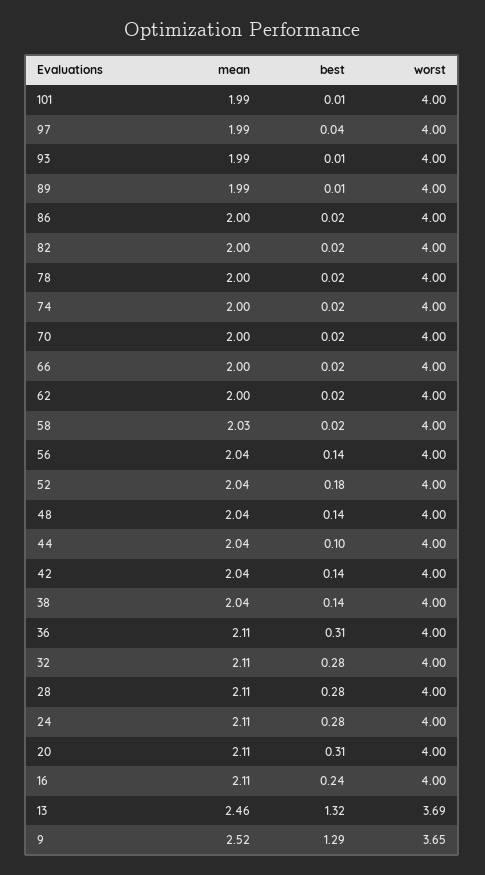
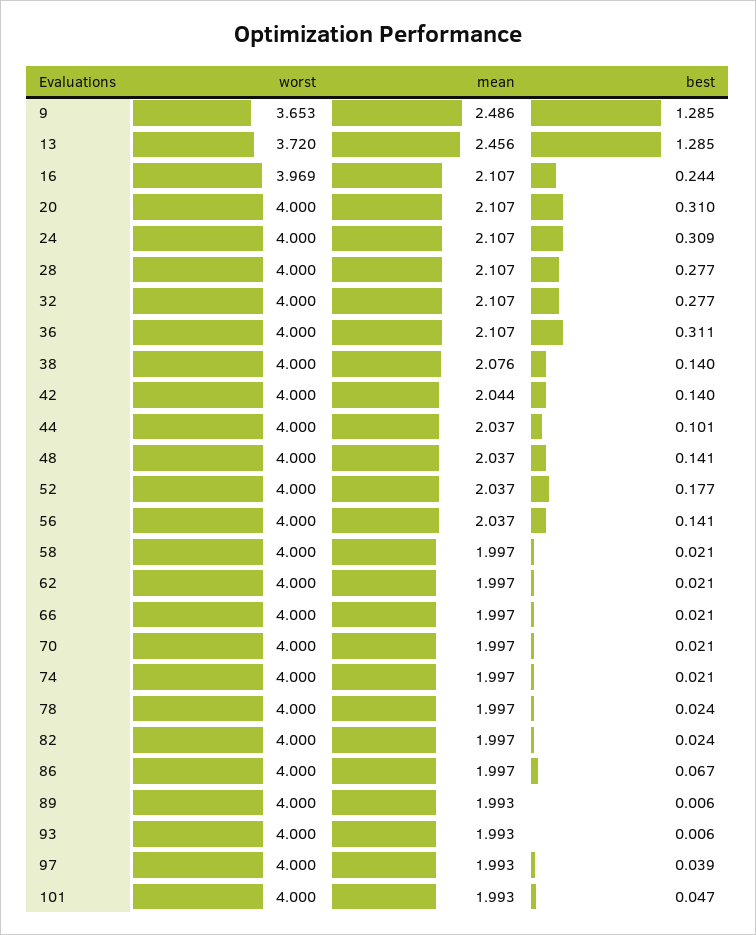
best, 101: 0.01 -> 0.047
best, 86: 0.02 -> 0.067
mean, 58: 2.03 -> 1.997
mean, 38: 2.04 -> 2.076
best, 24: 0.28 -> 0.309
worst, 16: 4 -> 3.969
best, 13: 1.32 -> 1.285
worst, 13: 3.69 -> 3.72
mean, 9: 2.52 -> 2.486

